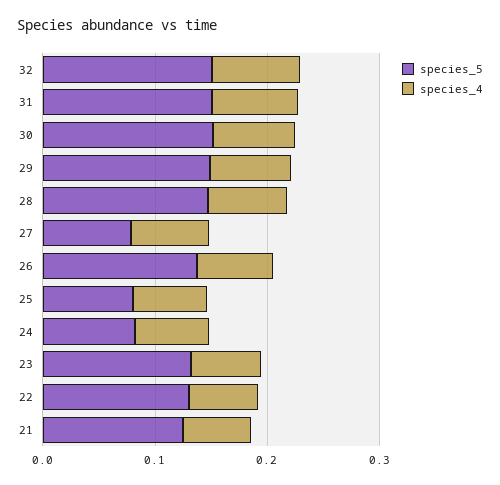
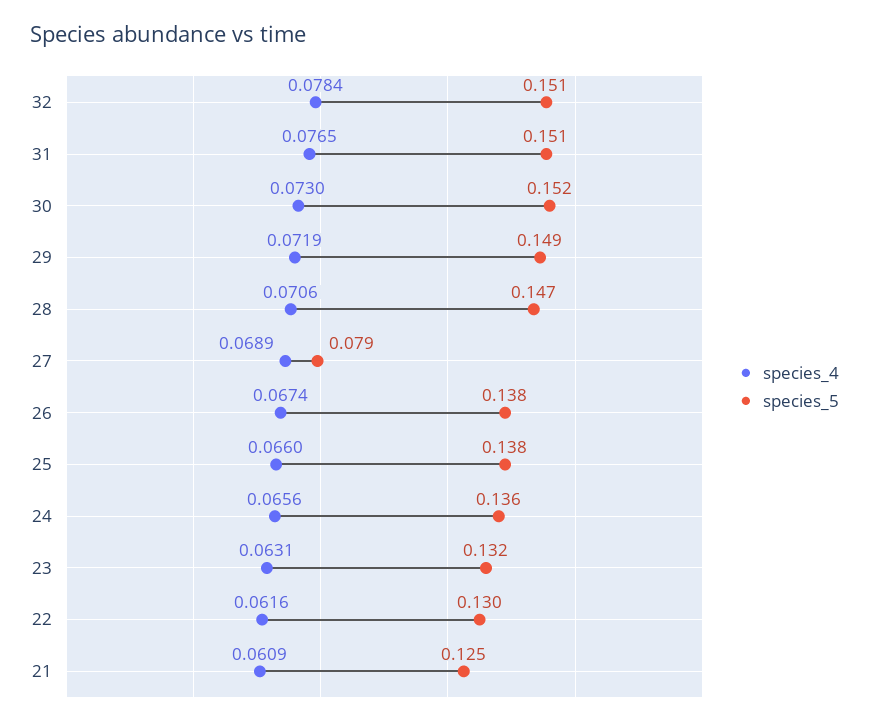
species_5, 25: 0.08 -> 0.138
species_5, 24: 0.08 -> 0.136

